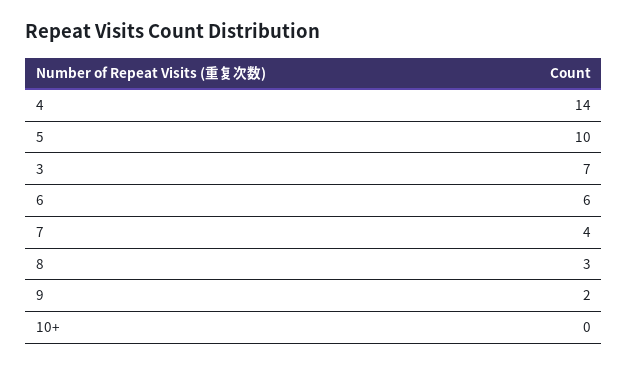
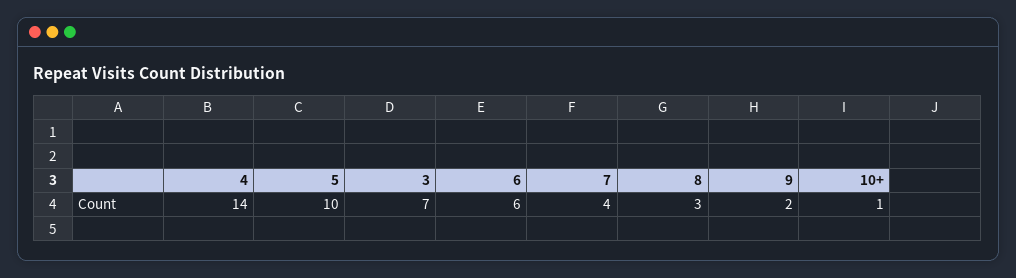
10+: 0 -> 1

